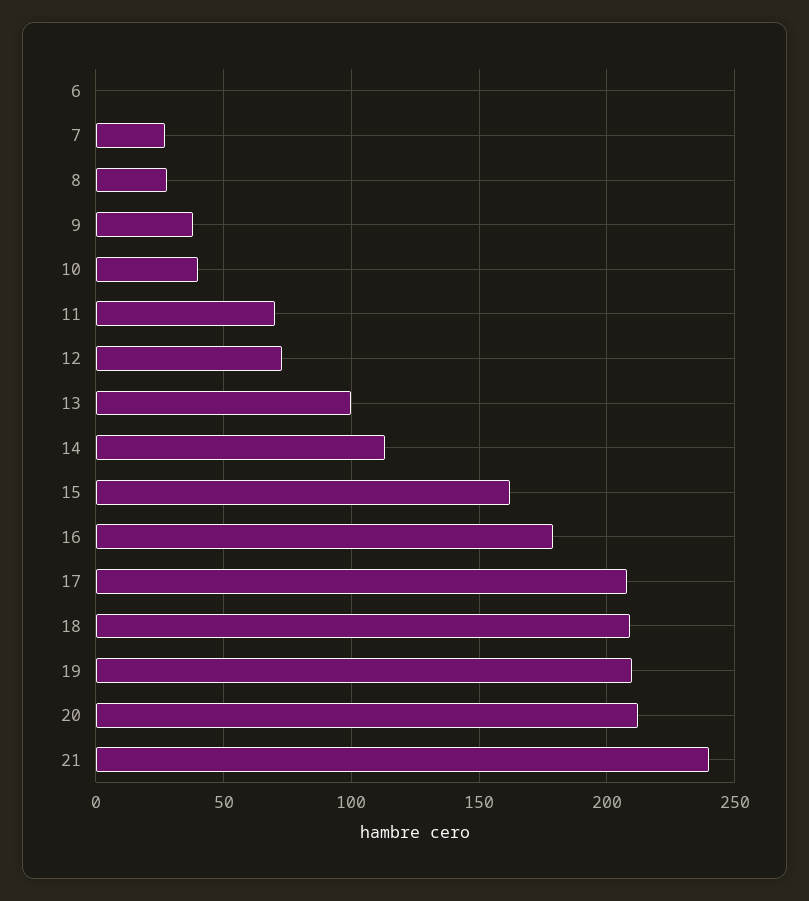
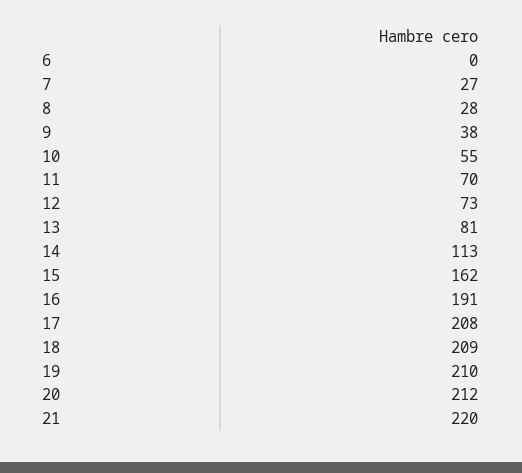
10: 40 -> 55
13: 100 -> 81
16: 180 -> 191
21: 240 -> 220

